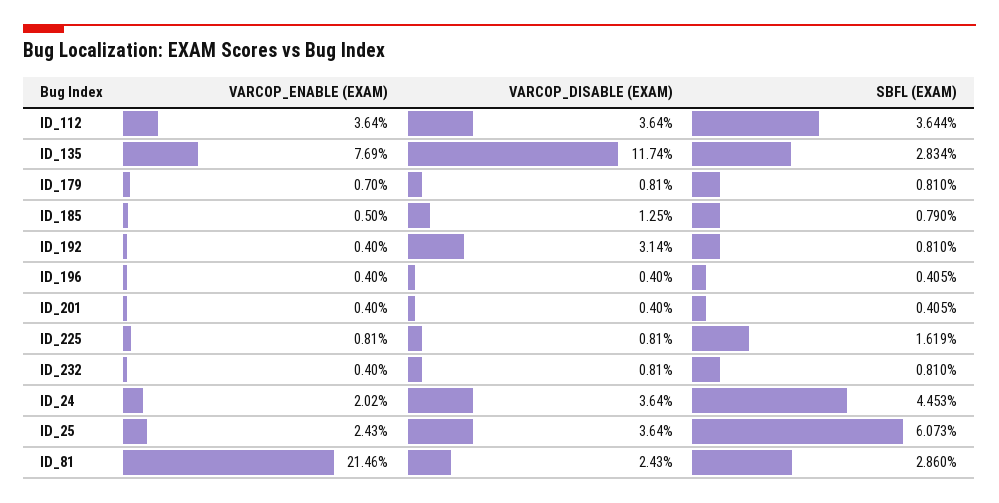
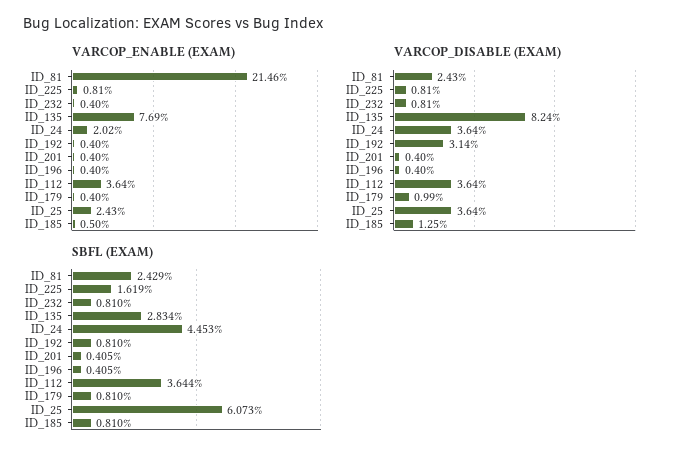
VARCOP_DISABLE (EXAM), ID_135: 11.74 -> 8.24
VARCOP_ENABLE (EXAM), ID_179: 0.7 -> 0.4
VARCOP_DISABLE (EXAM), ID_179: 0.81 -> 0.99
SBFL (EXAM), ID_185: 0.79 -> 0.81
SBFL (EXAM), ID_81: 2.86 -> 2.429

